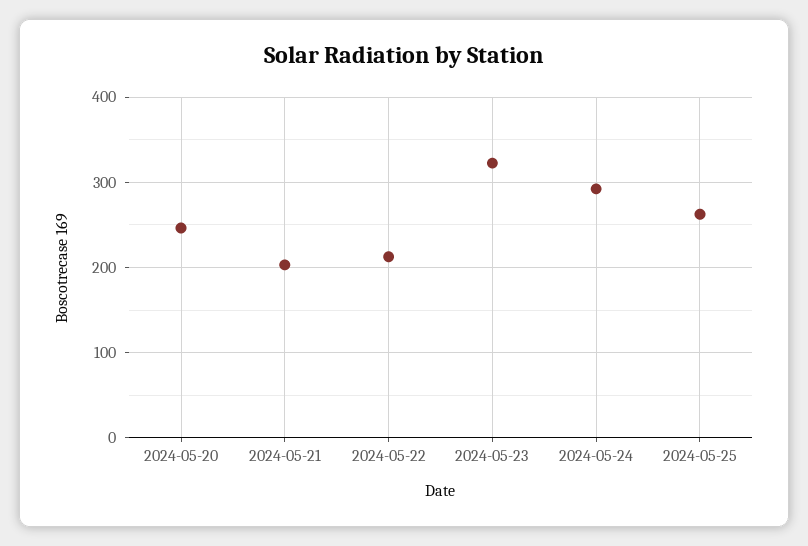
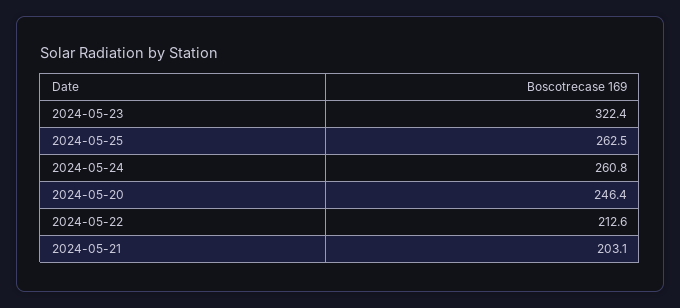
2024-05-24: 290 -> 260.8

